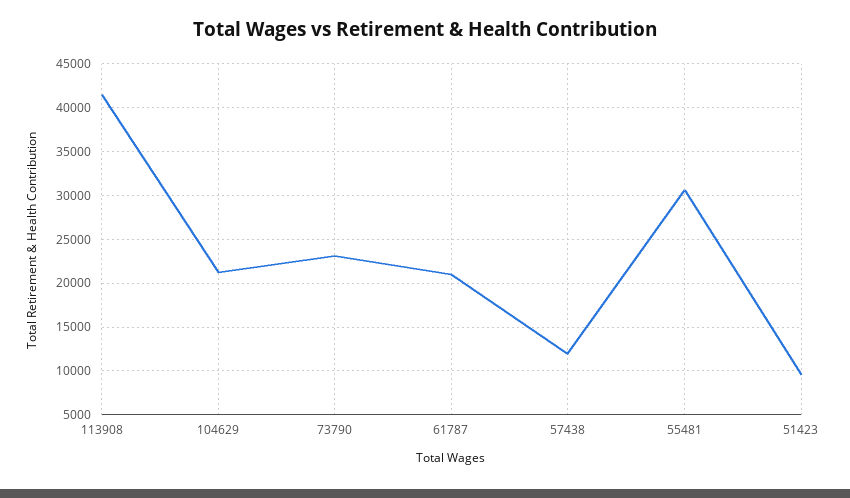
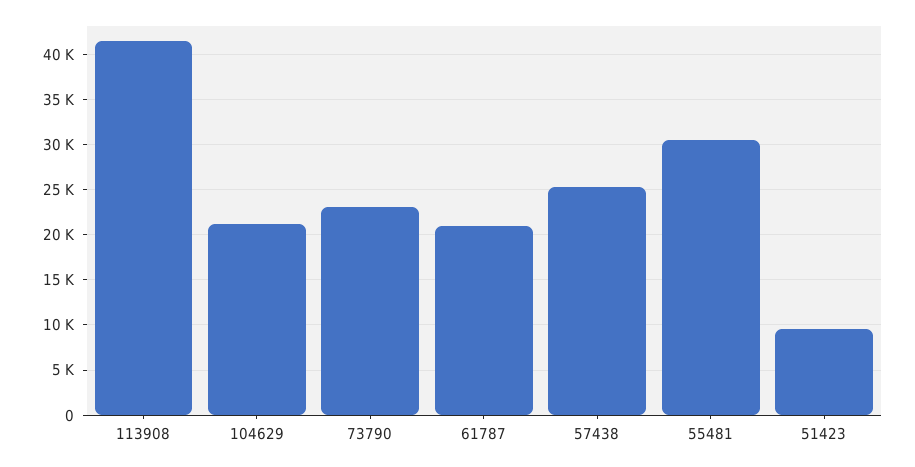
57438: 12000 -> 25000

